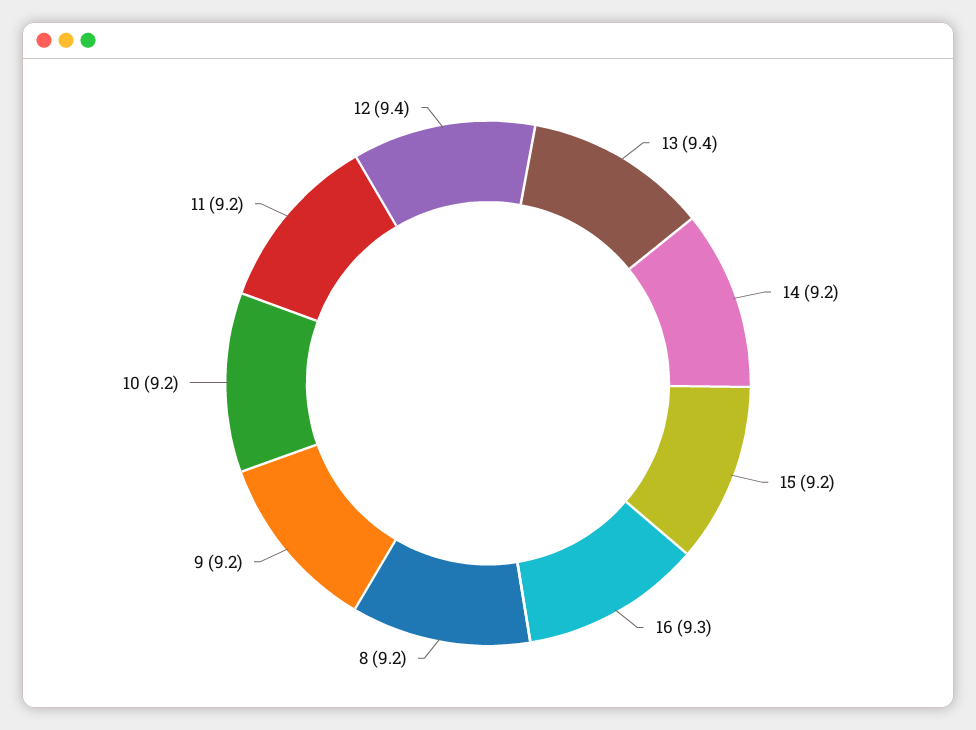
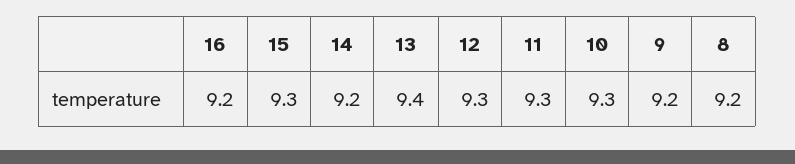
15: 9.2 -> 9.3
16: 9.3 -> 9.2
10: 9.2 -> 9.3
11: 9.2 -> 9.3
12: 9.4 -> 9.3

